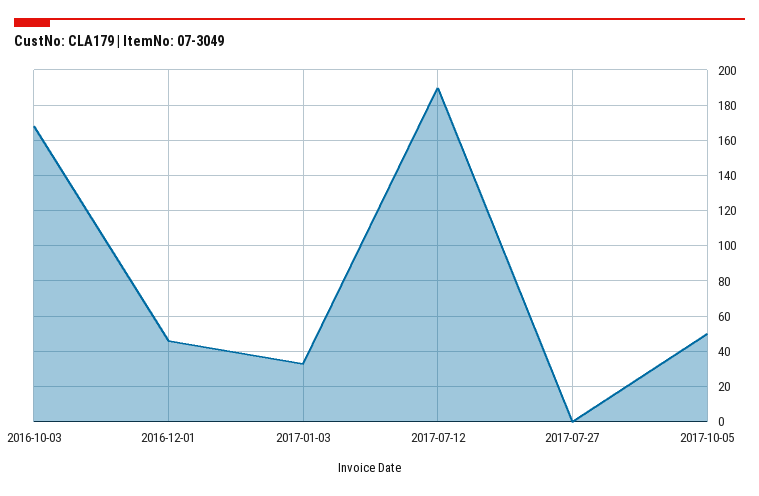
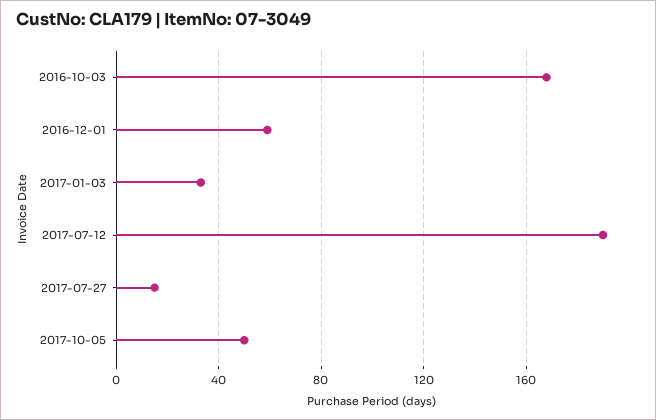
2016-12-01: 45 -> 60
2017-07-27: 0 -> 15

